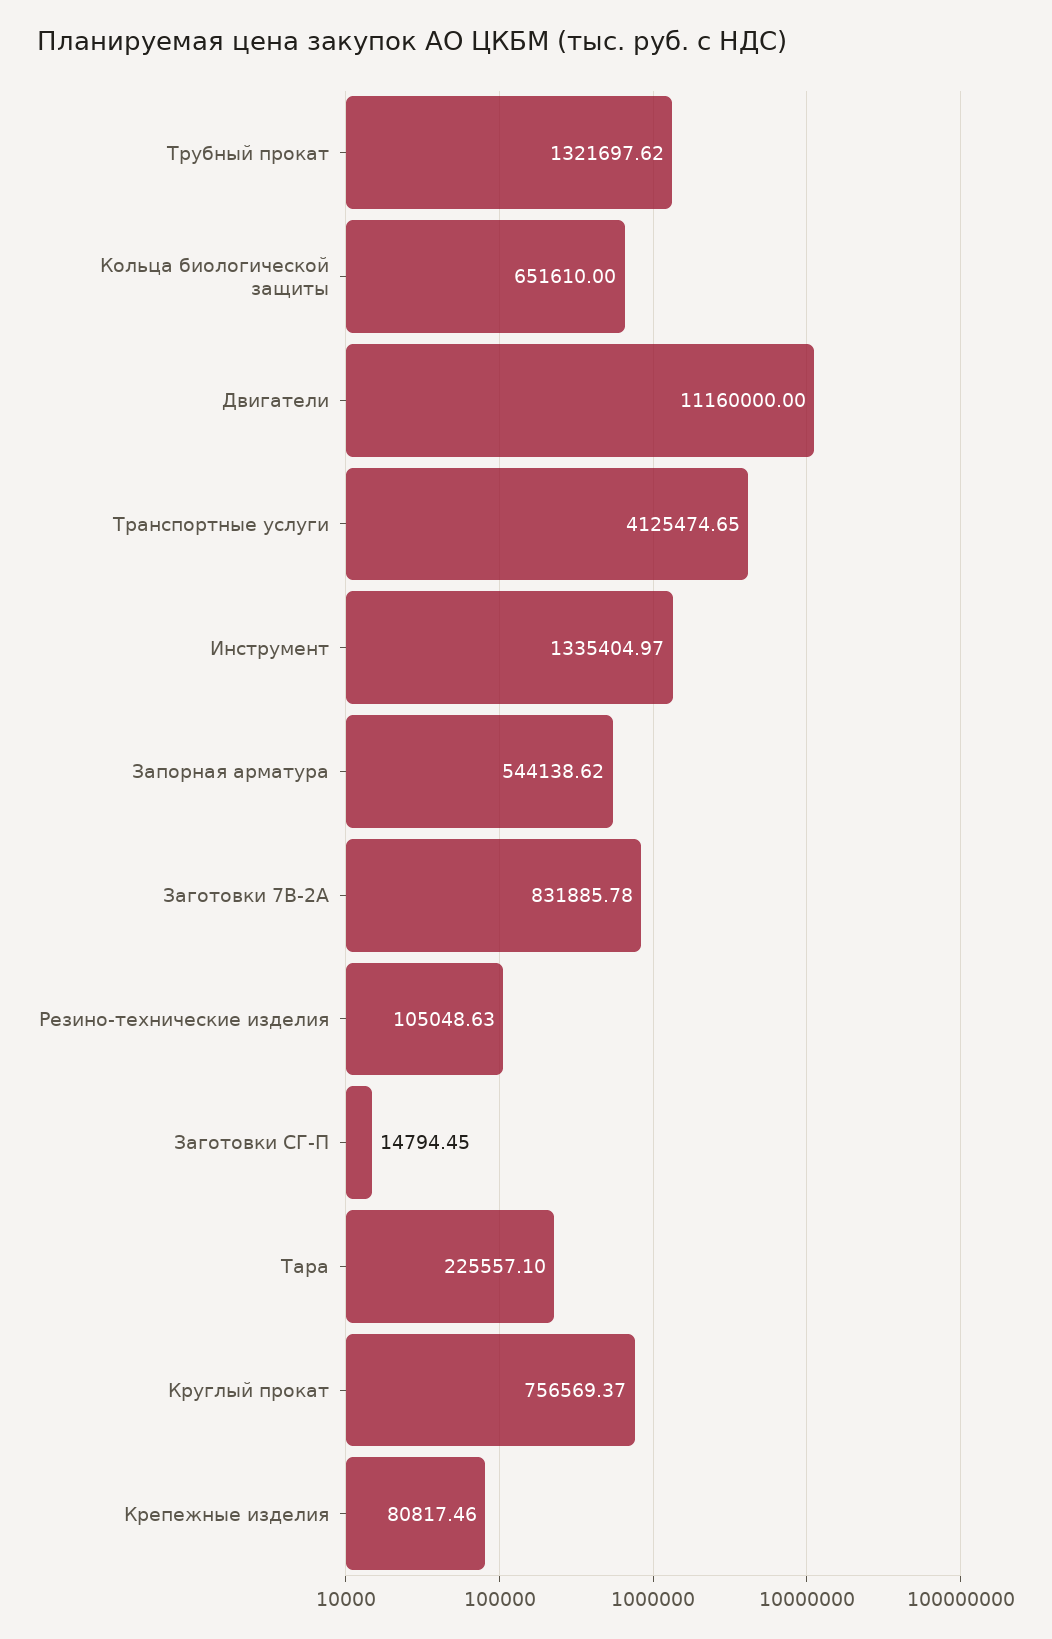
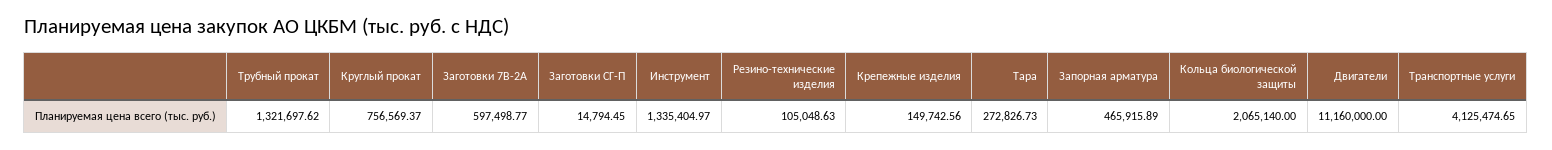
Кольца биологической защиты: 651610 -> 2065140
Запорная арматура: 544138.62 -> 465915.89
Заготовки 7B-2A: 831885.78 -> 597498.77
Тара: 225557.1 -> 272826.73
Крепежные изделия: 80817.46 -> 149742.56

